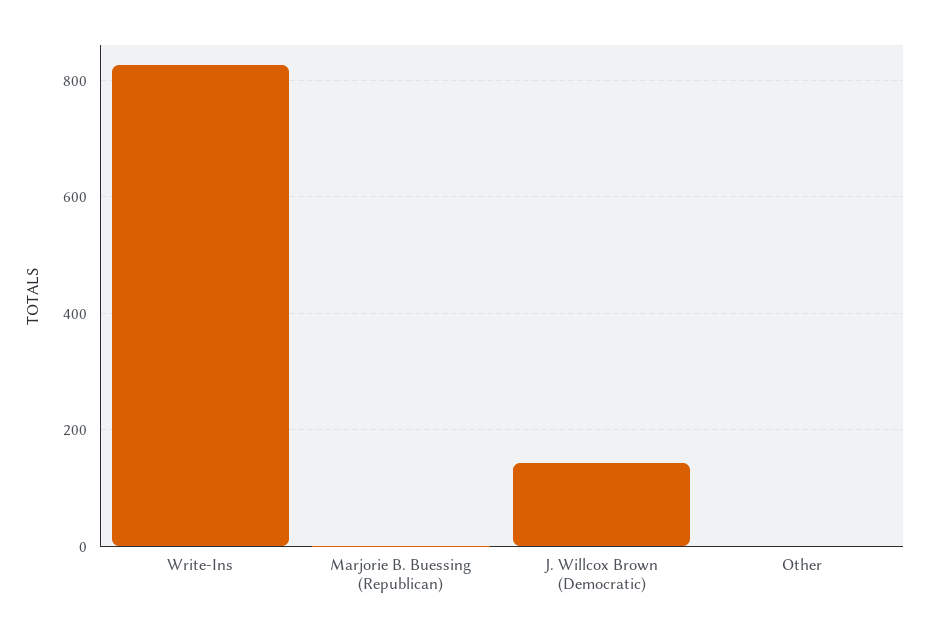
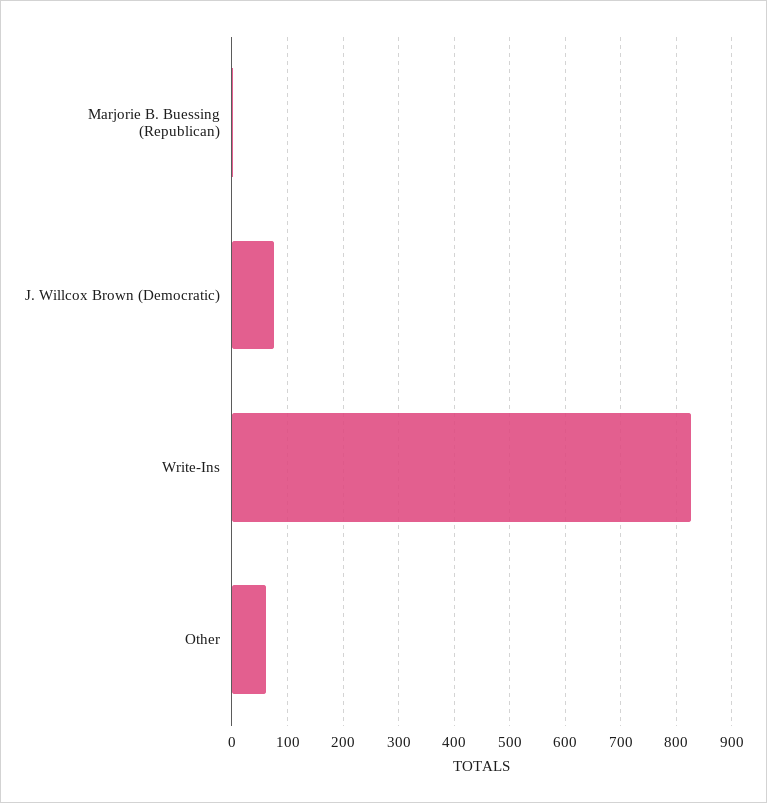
J. Willcox Brown (Democratic): 140 -> 80
Other: 0 -> 60

